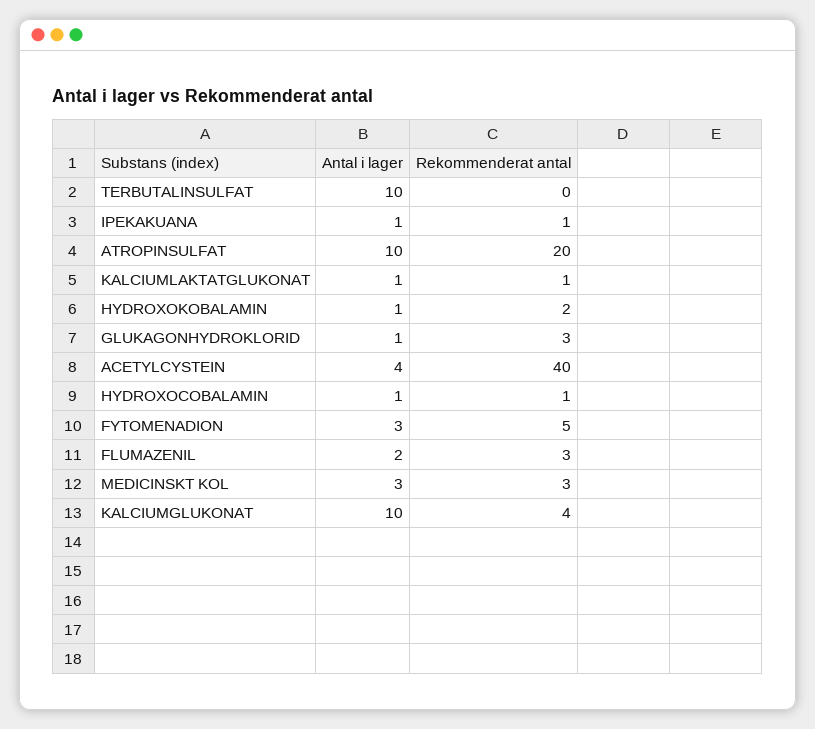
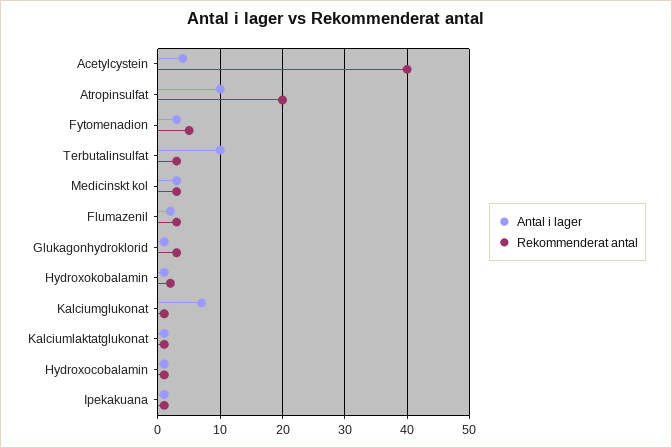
Rekommenderat antal, TERBUTALINSULFAT: 0 -> 3
Antal i lager, KALCIUMGLUKONAT: 10 -> 7
Rekommenderat antal, KALCIUMGLUKONAT: 4 -> 1

